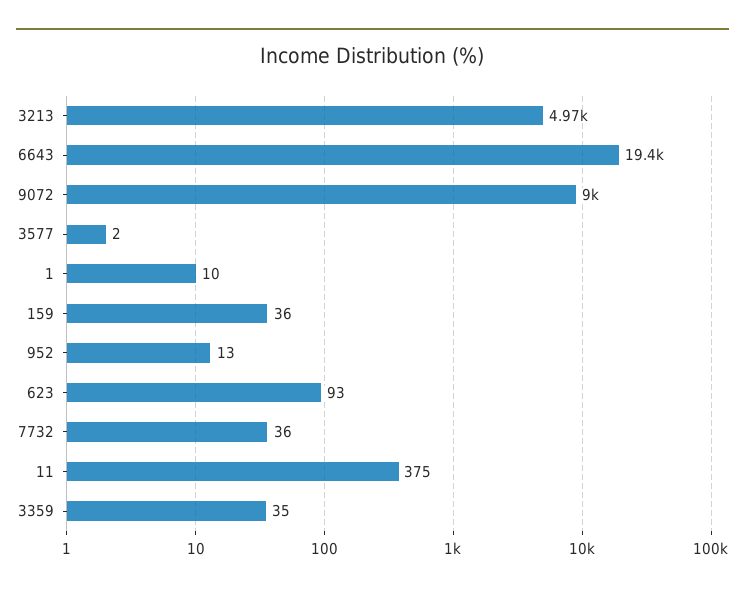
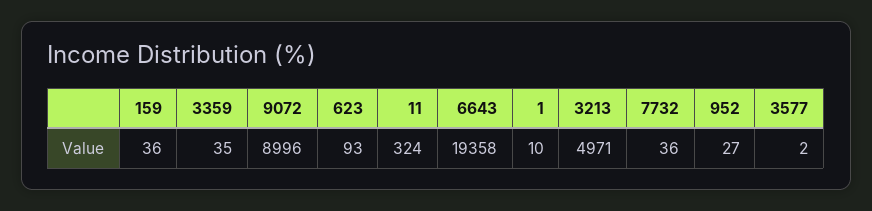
952: 13 -> 27
11: 375 -> 324

